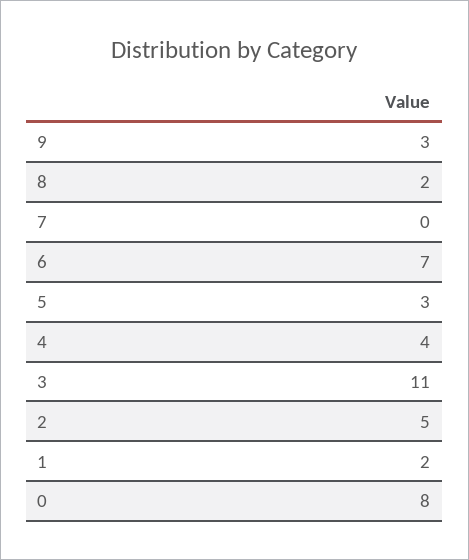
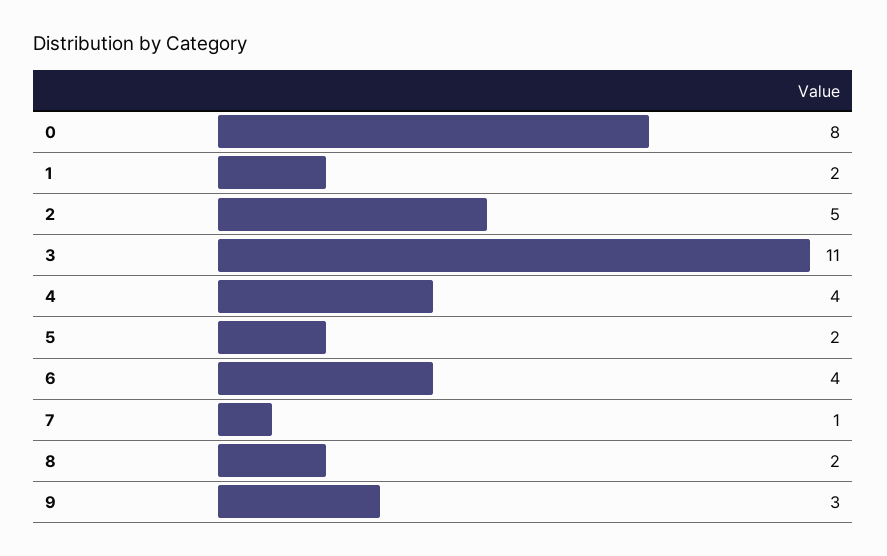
7: 0 -> 1
6: 7 -> 4
5: 3 -> 2

